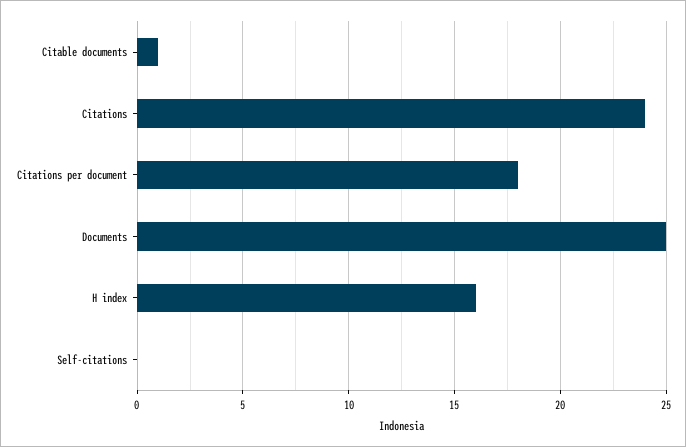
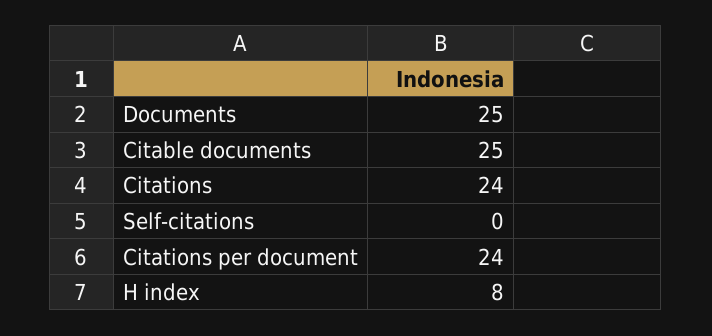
Citable documents: 1 -> 25
Citations per document: 18 -> 24
H index: 16 -> 8

